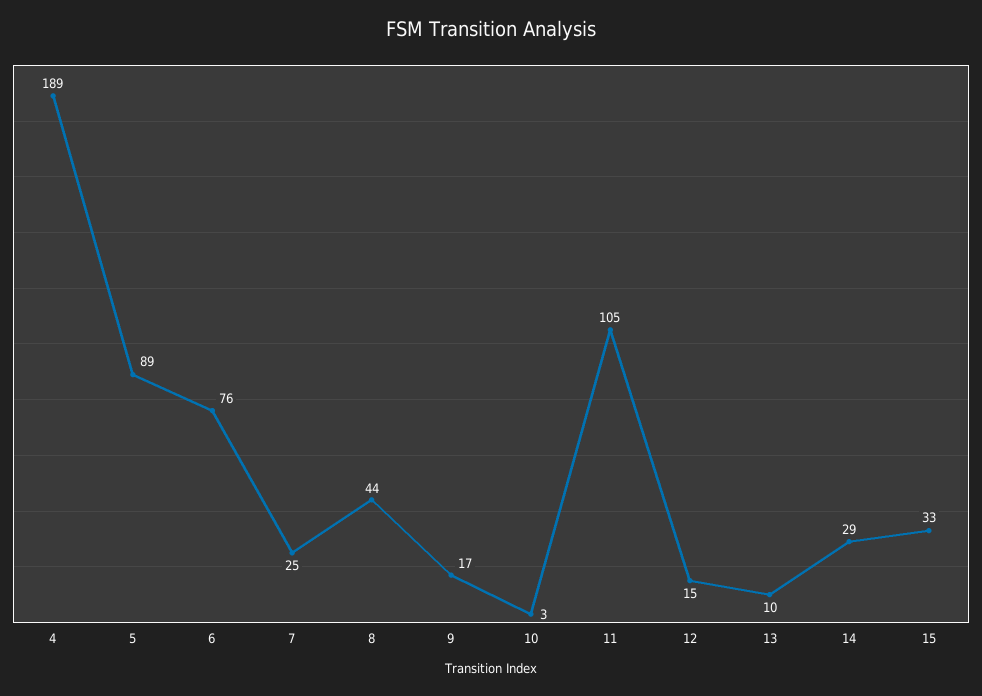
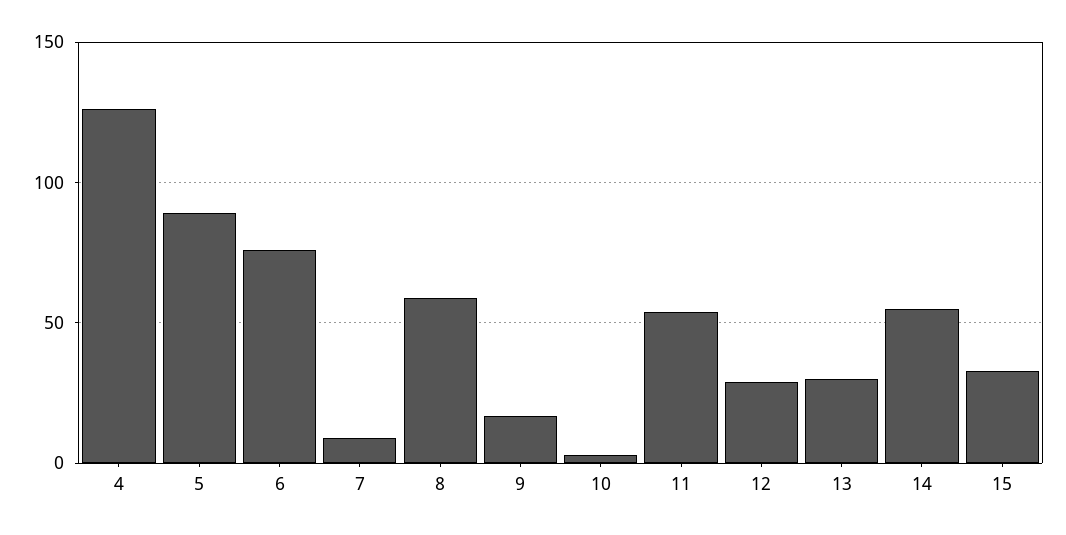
4: 189 -> 125
7: 25 -> 10
8: 44 -> 60
11: 105 -> 55
12: 15 -> 30
13: 10 -> 30
14: 29 -> 55

